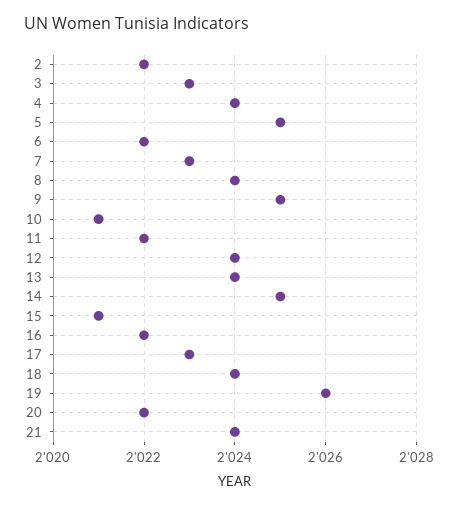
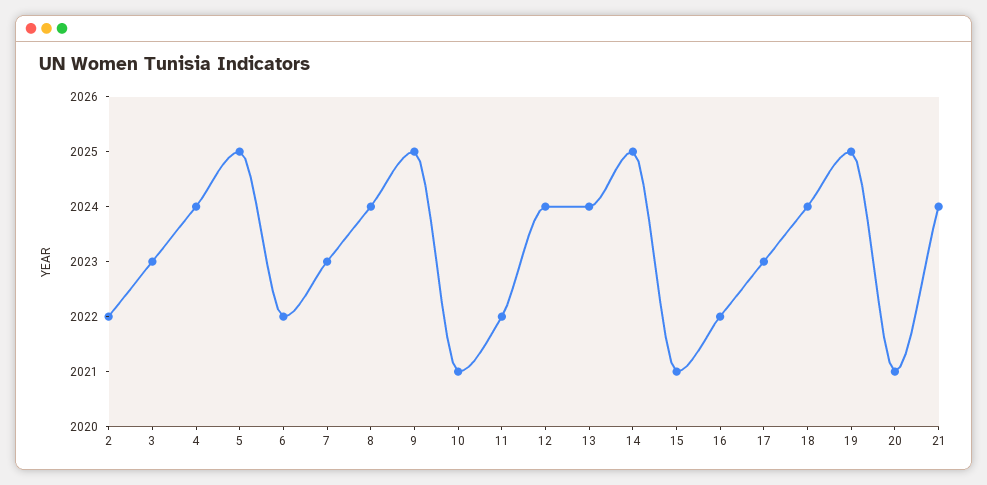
19: 2026 -> 2025
20: 2022 -> 2021

